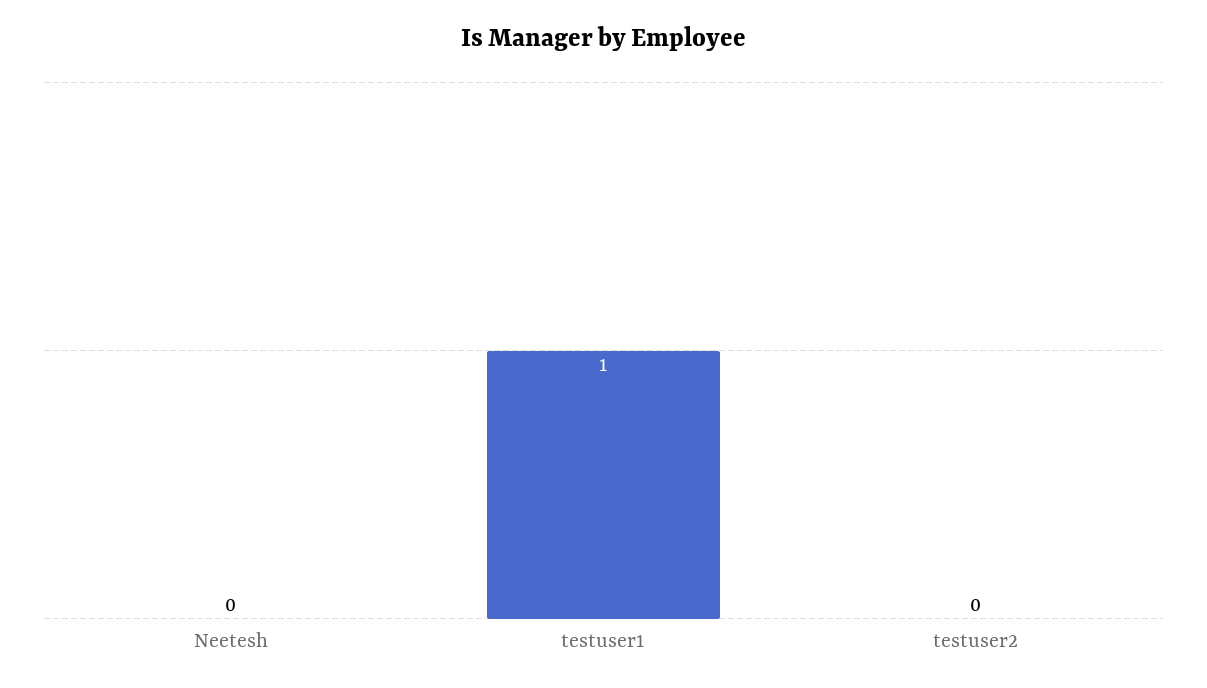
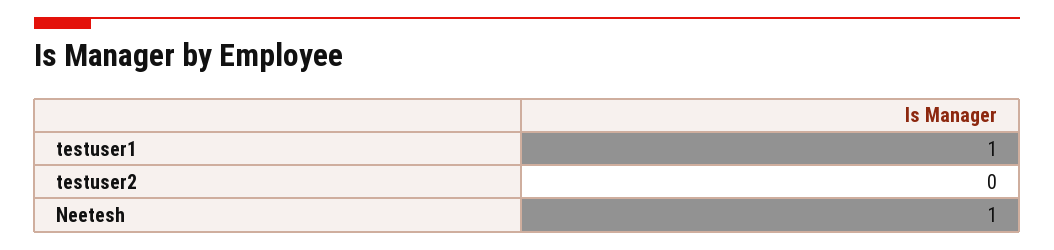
Neetesh: 0 -> 1

